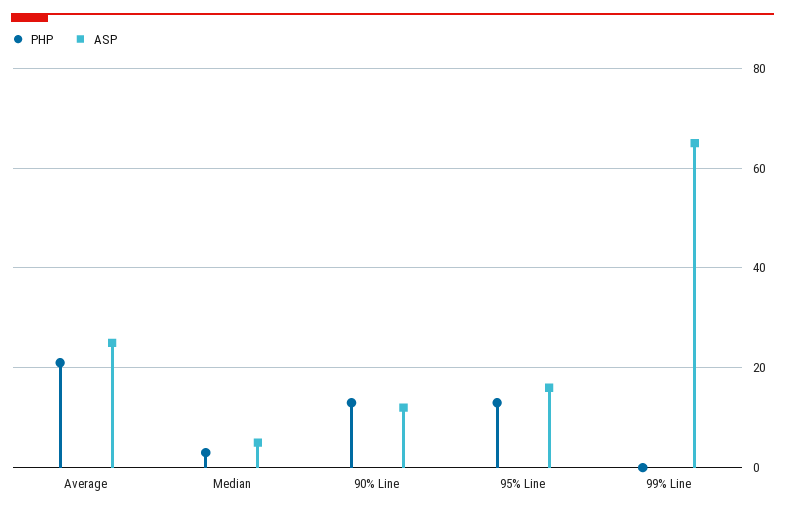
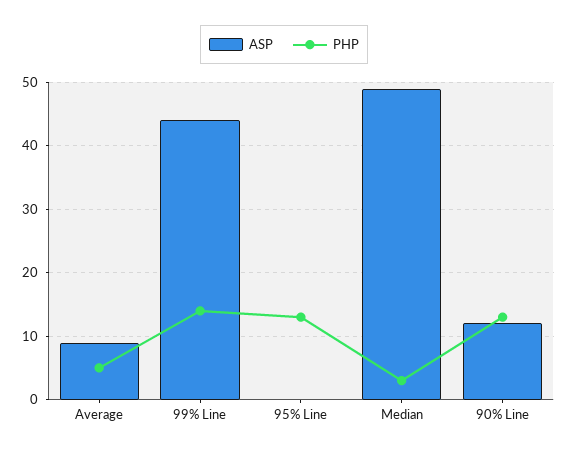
PHP, Average: 20 -> 5
ASP, Average: 25 -> 9
ASP, Median: 5 -> 49
ASP, 95% Line: 15 -> 0
PHP, 99% Line: 0 -> 14
ASP, 99% Line: 65 -> 44

